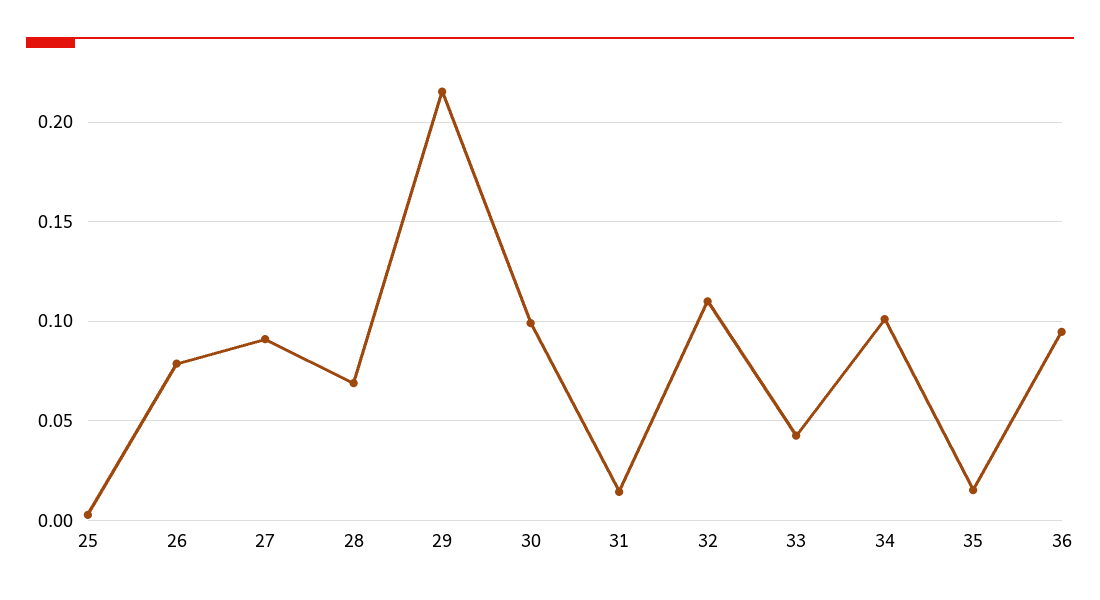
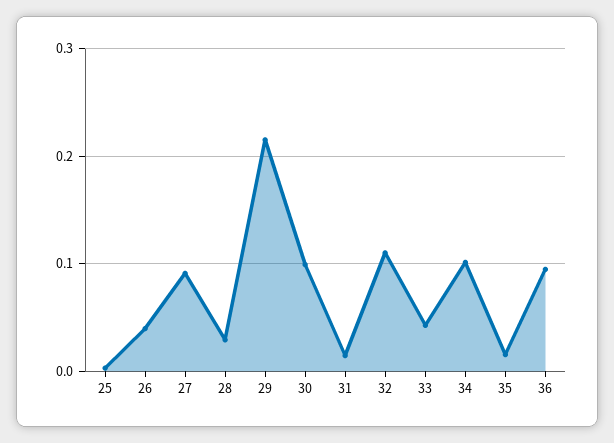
26: 0.08 -> 0.04
28: 0.07 -> 0.03

